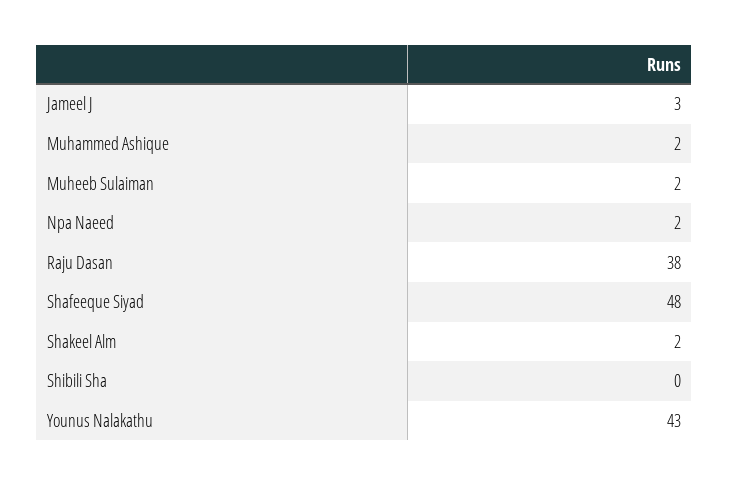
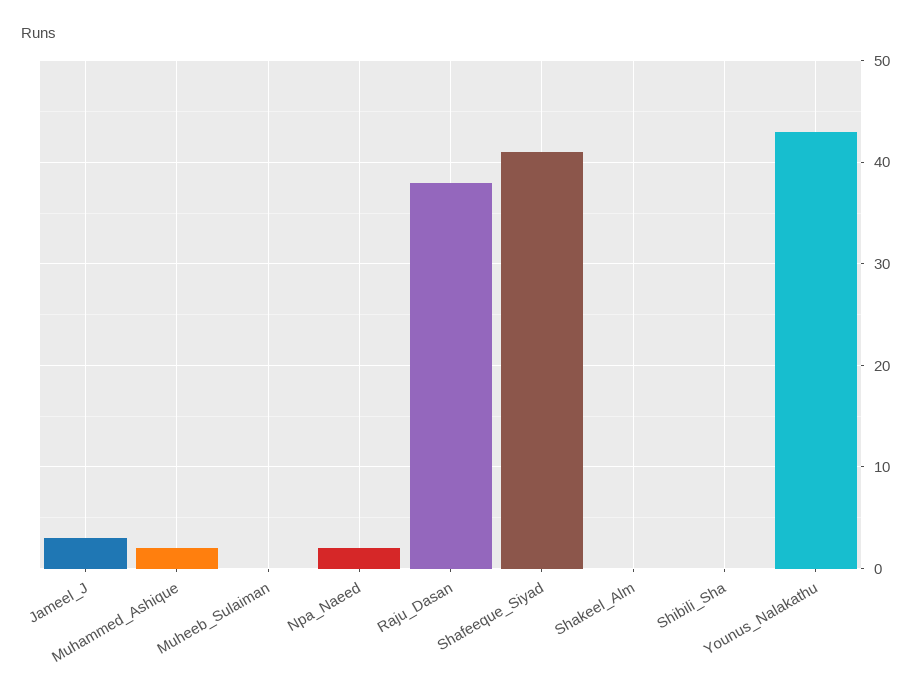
Muheeb Sulaiman: 2 -> 0
Shafeeque Siyad: 48 -> 41
Shakeel Alm: 2 -> 0

